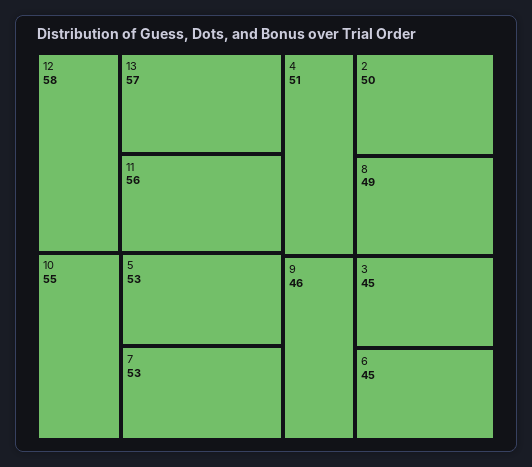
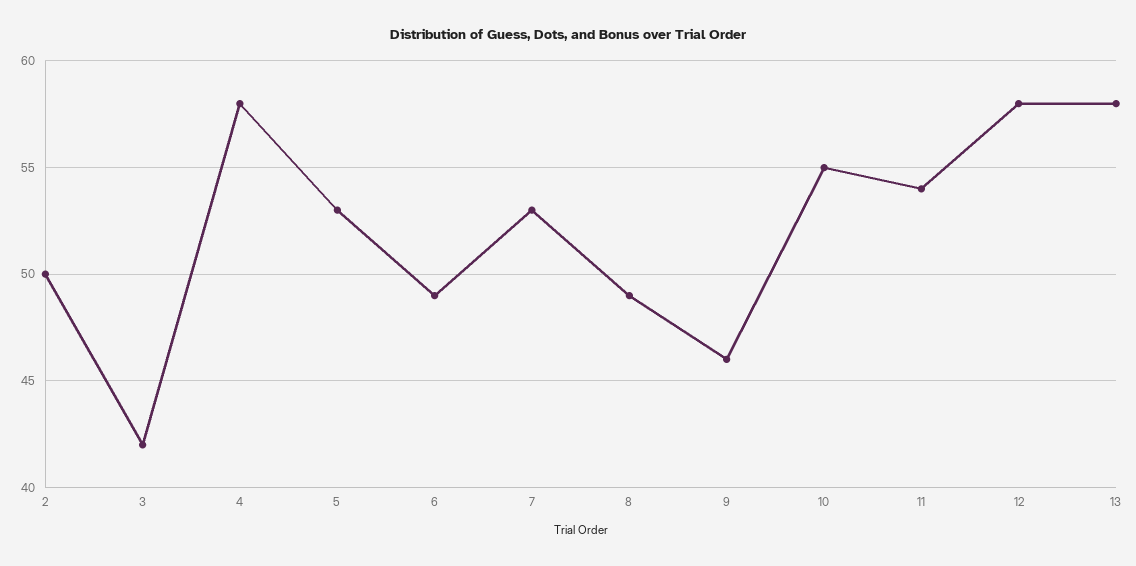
13: 57 -> 58
11: 56 -> 54
4: 51 -> 58
3: 45 -> 42
6: 45 -> 49

